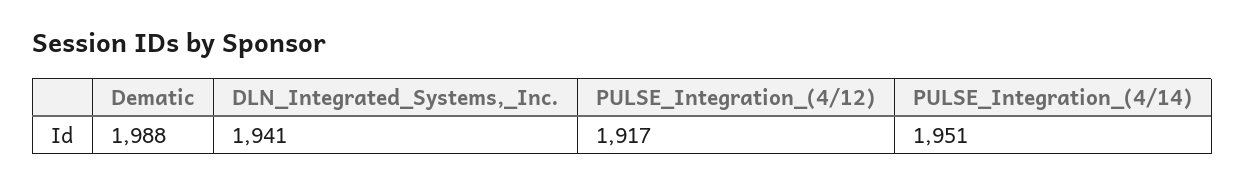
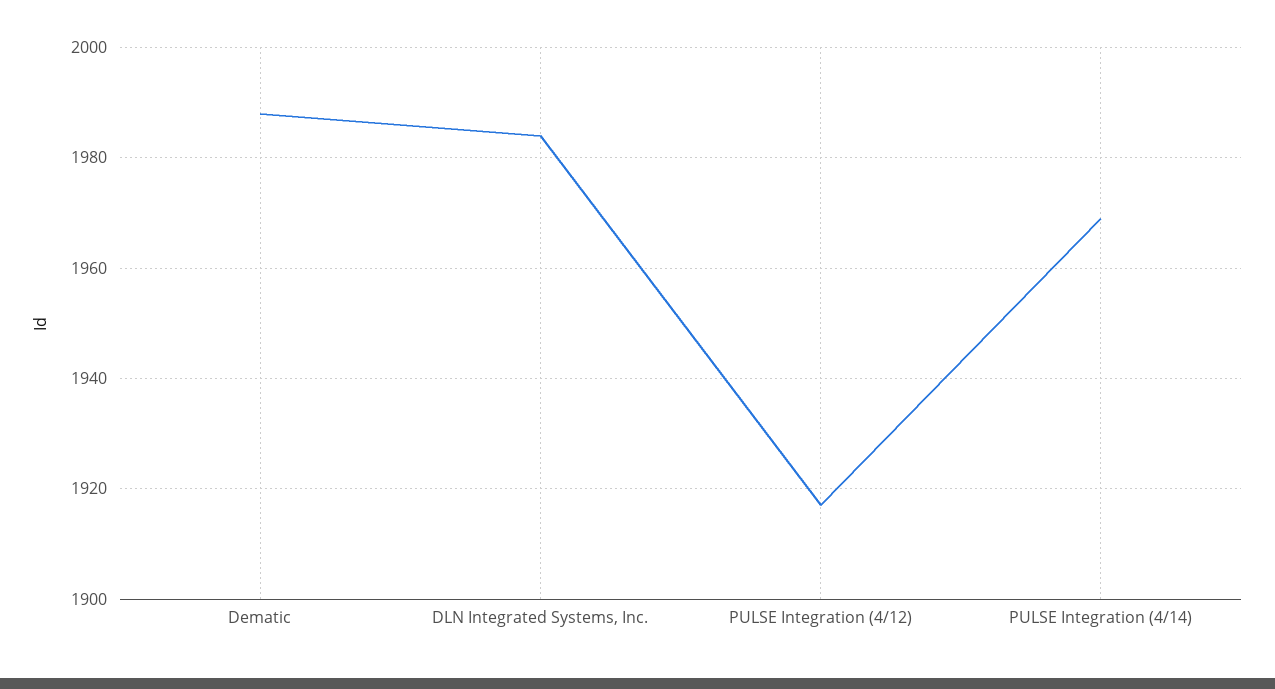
DLN_Integrated_Systems,_Inc.: 1941 -> 1985
PULSE_Integration_(4/14): 1951 -> 1970

